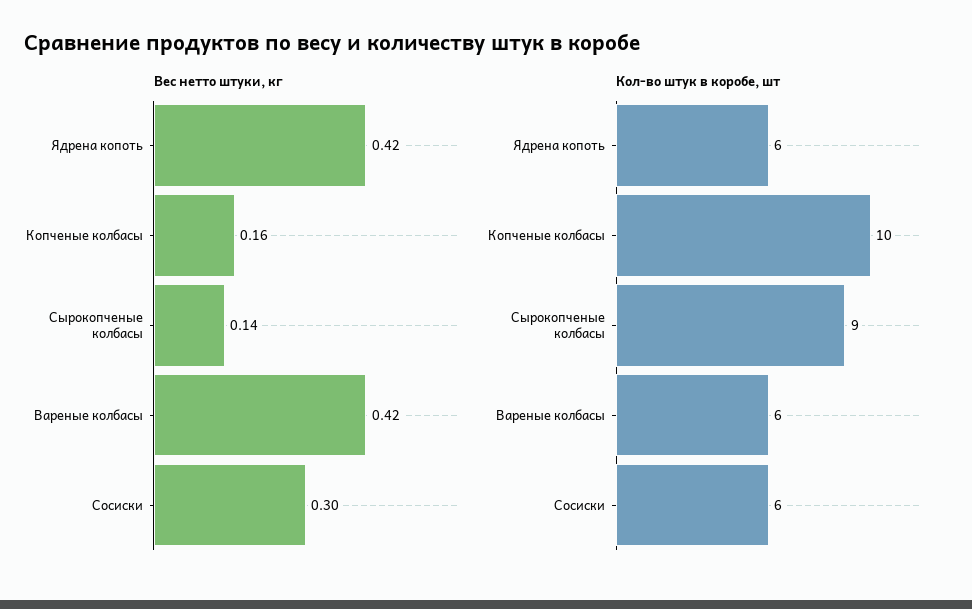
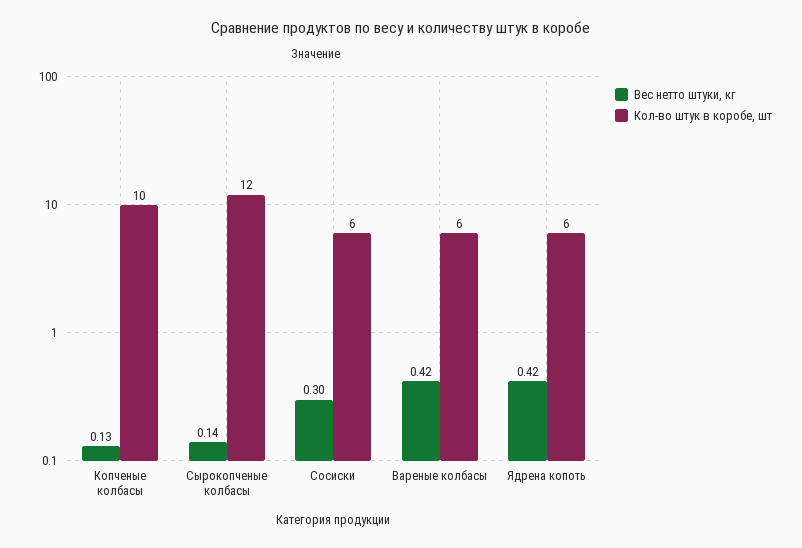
Вес нетто штуки, кг, Копченые колбасы: 0.16 -> 0.13
Кол-во штук в коробе, шт, Сырокопченые колбасы: 9 -> 12

